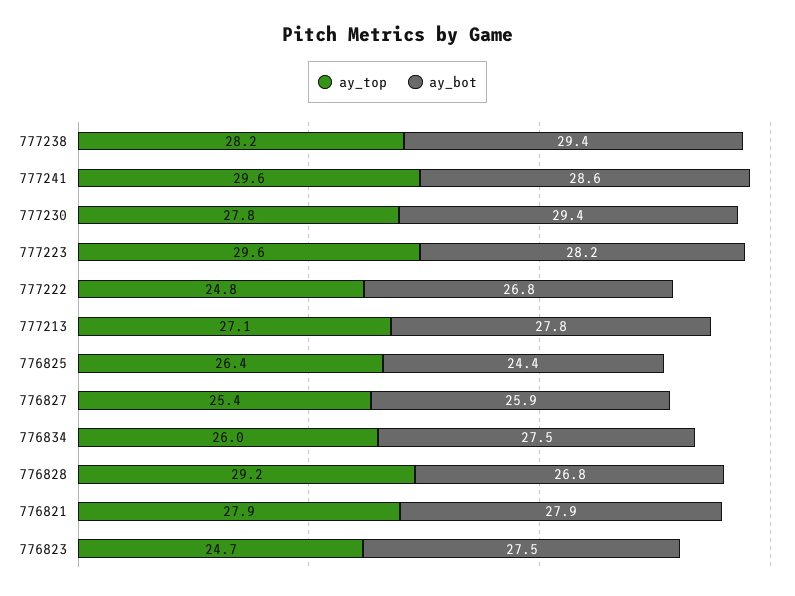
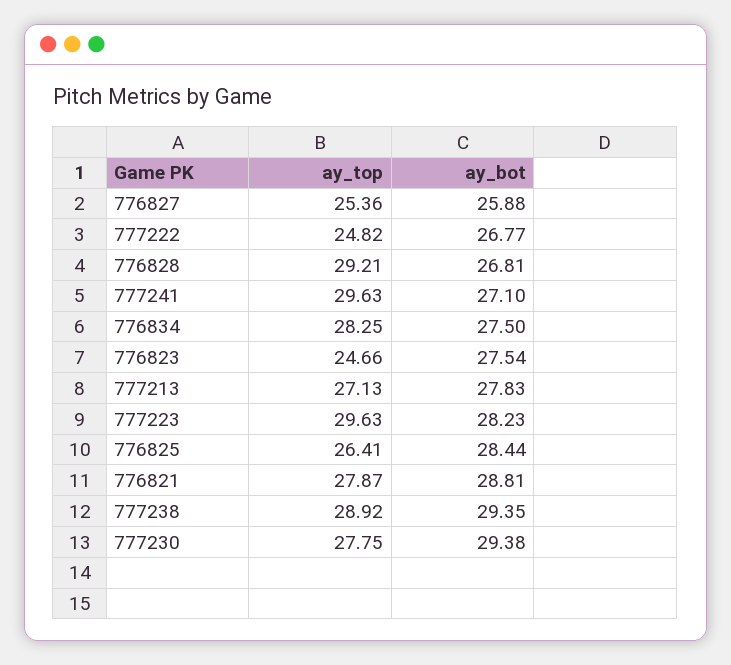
ay_top, 777238: 28.2 -> 28.92
ay_bot, 777241: 28.6 -> 27.1
ay_bot, 776825: 24.4 -> 28.44
ay_top, 776834: 26 -> 28.25
ay_bot, 776821: 27.9 -> 28.81

